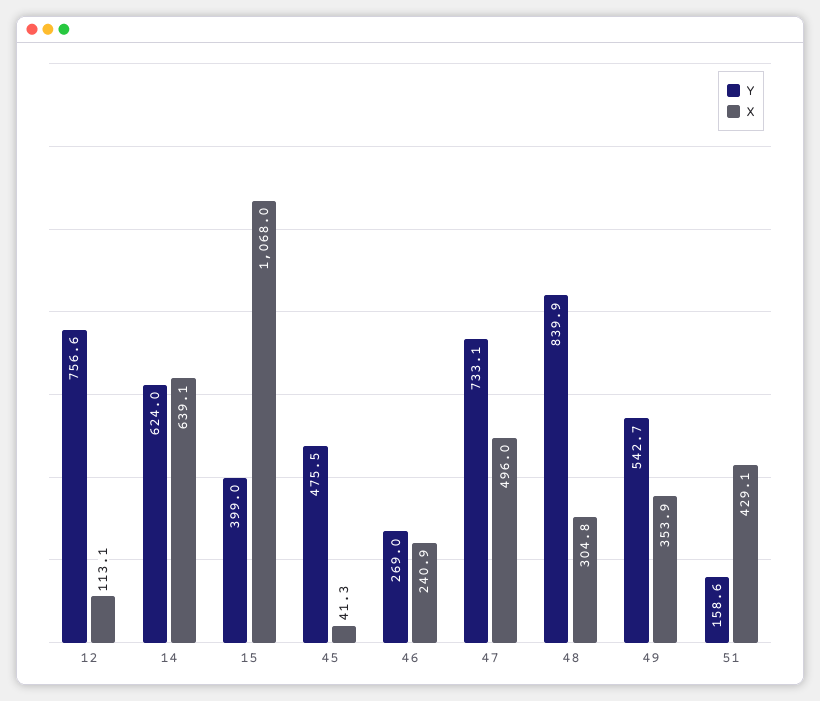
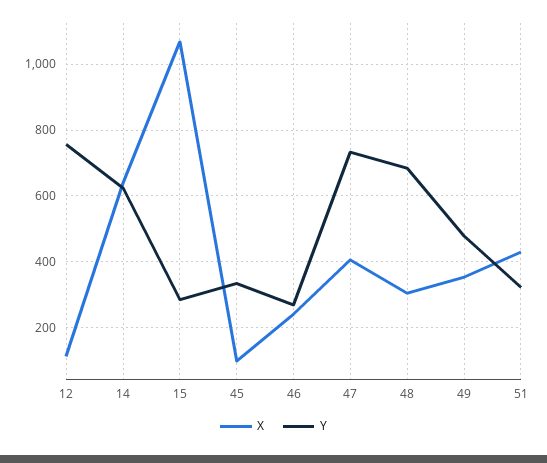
Y, 15: 399 -> 280
Y, 45: 475.5 -> 340
X, 45: 41.3 -> 100
X, 47: 496 -> 400
Y, 48: 839.9 -> 680
Y, 49: 542.7 -> 480
Y, 51: 158.6 -> 320

